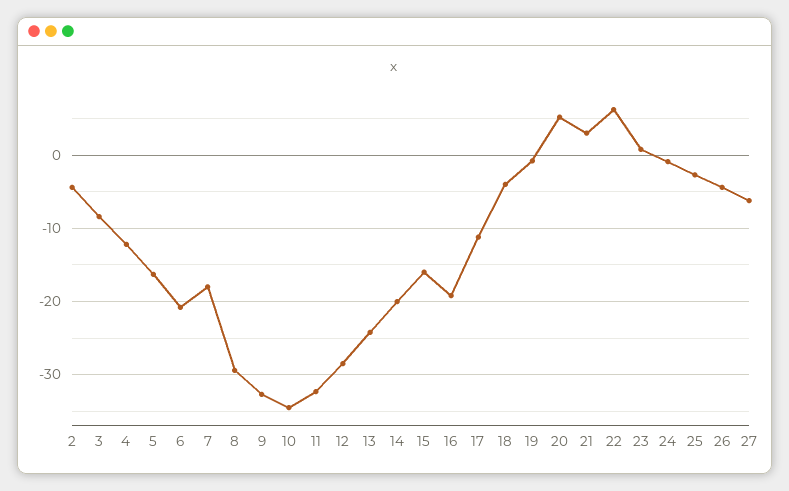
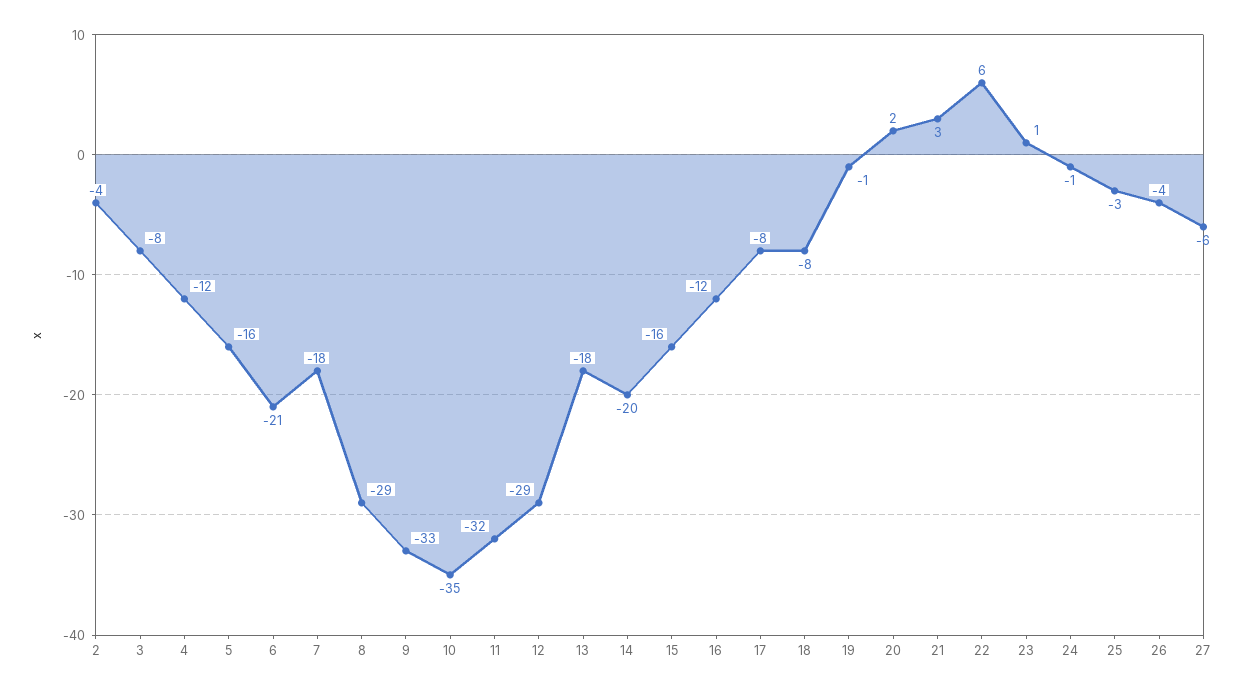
13: -24 -> -18
16: -19 -> -12
17: -11 -> -8
18: -4 -> -8
20: 5 -> 2

